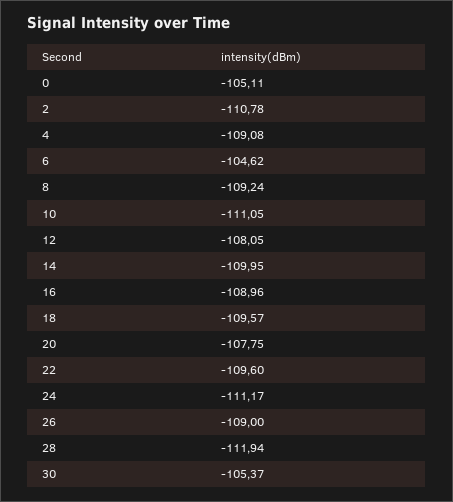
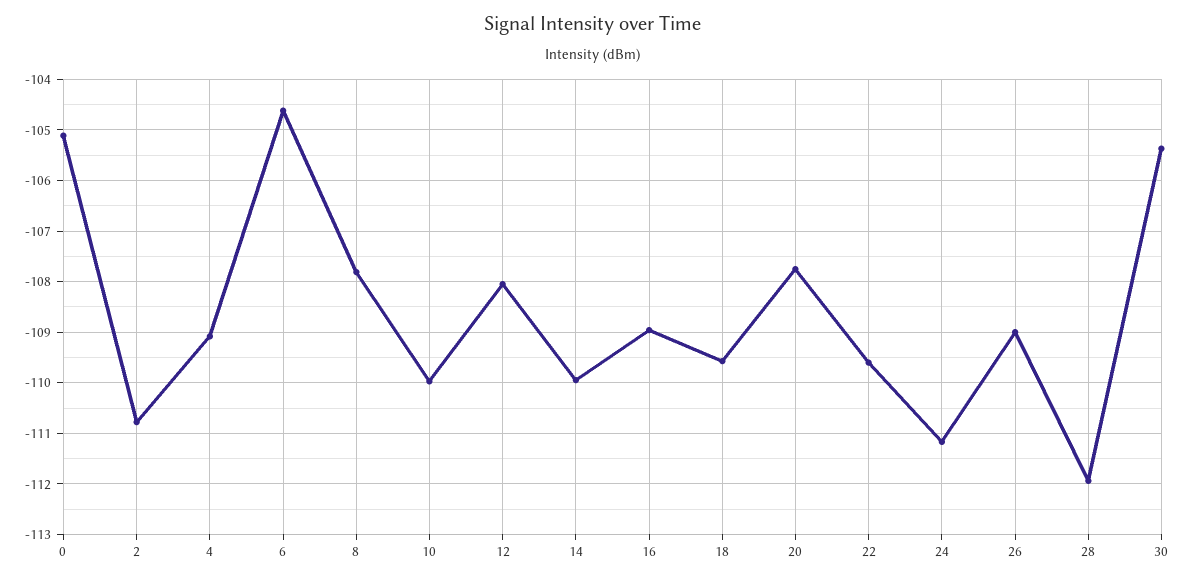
8: -109.24 -> -107.8
10: -111.05 -> -110

